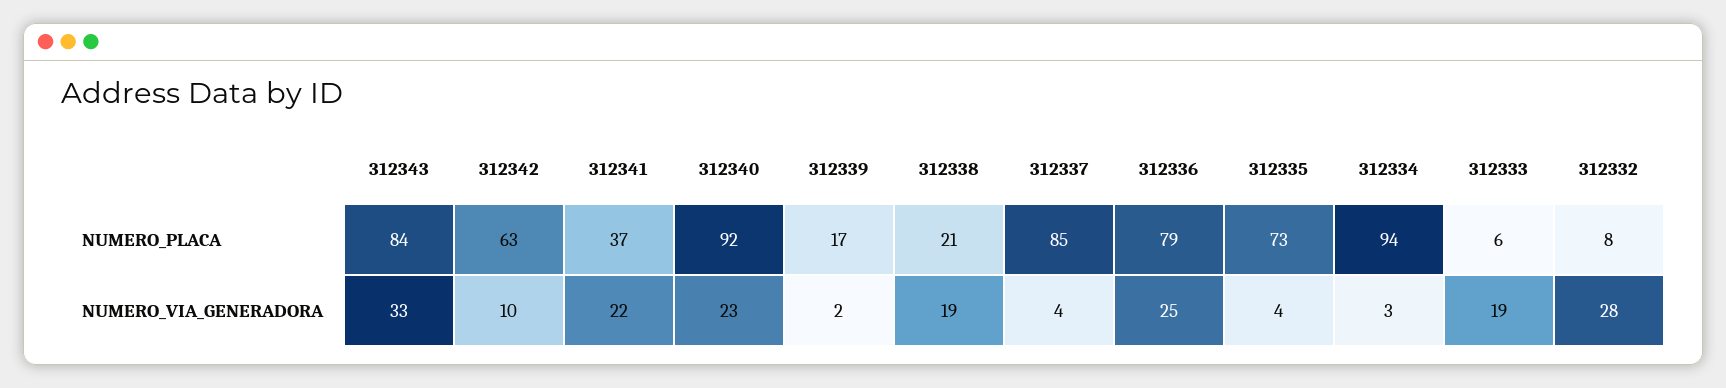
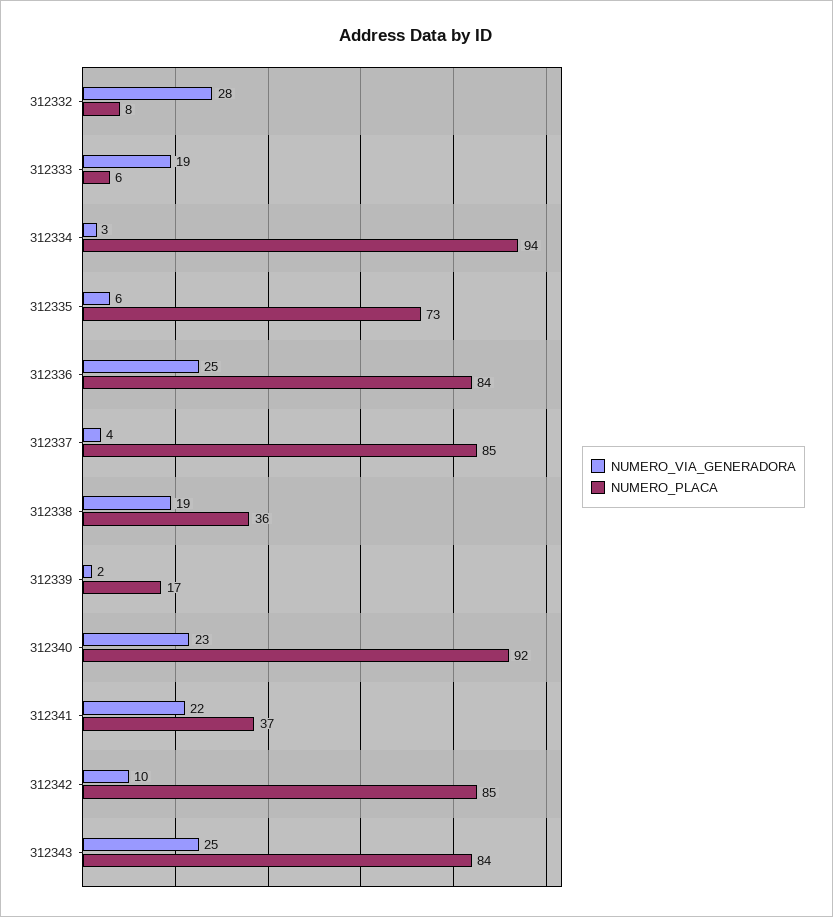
NUMERO_PLACA, 312342: 63 -> 85
NUMERO_PLACA, 312338: 21 -> 36
NUMERO_PLACA, 312336: 79 -> 84
NUMERO_VIA_GENERADORA, 312343: 33 -> 25
NUMERO_VIA_GENERADORA, 312335: 4 -> 6

